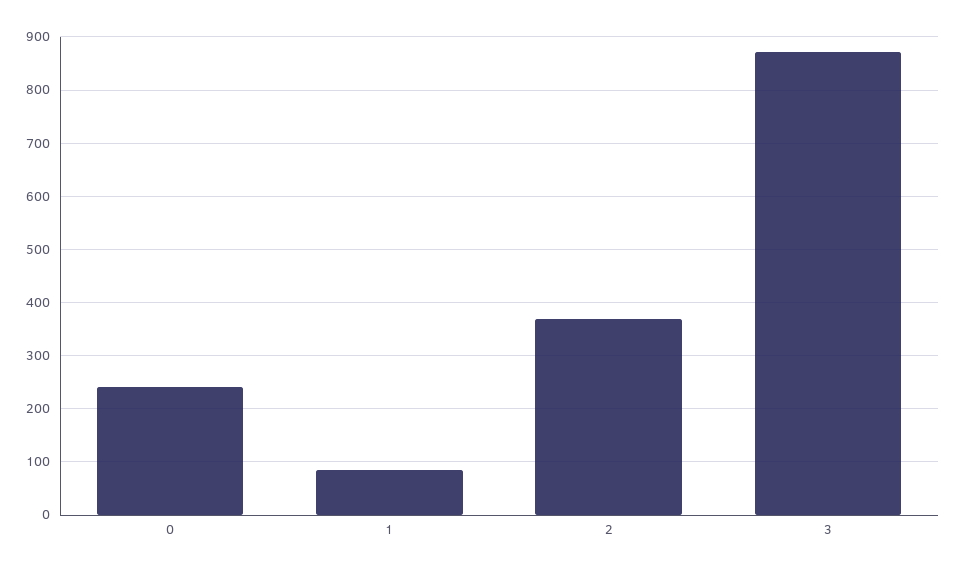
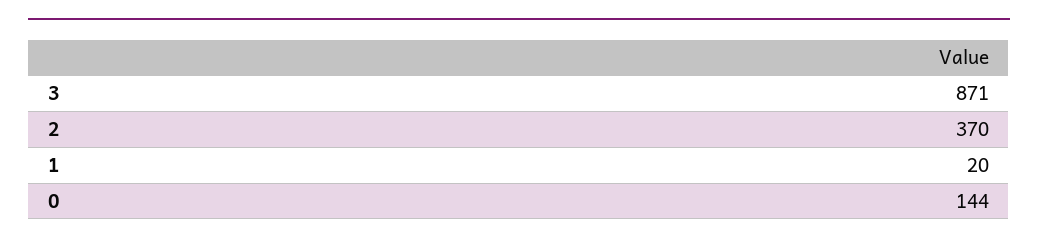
0: 240 -> 144
1: 80 -> 20

